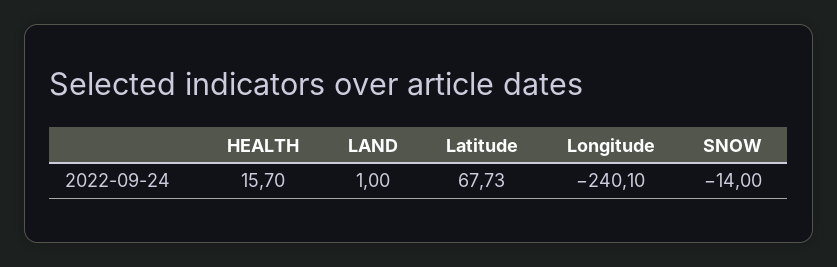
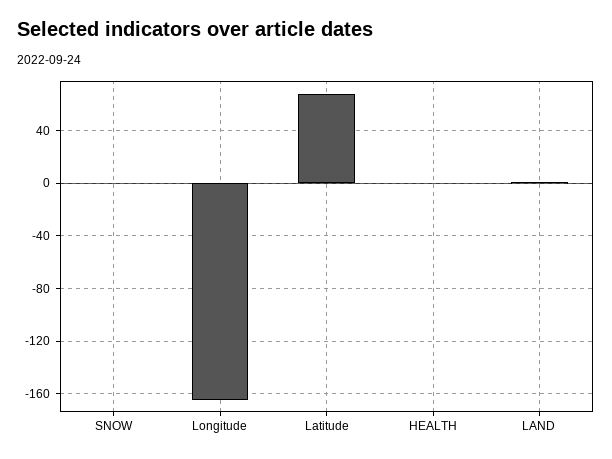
HEALTH: 15.7 -> 0
Longitude: -240.1 -> -165
SNOW: -14 -> 0

